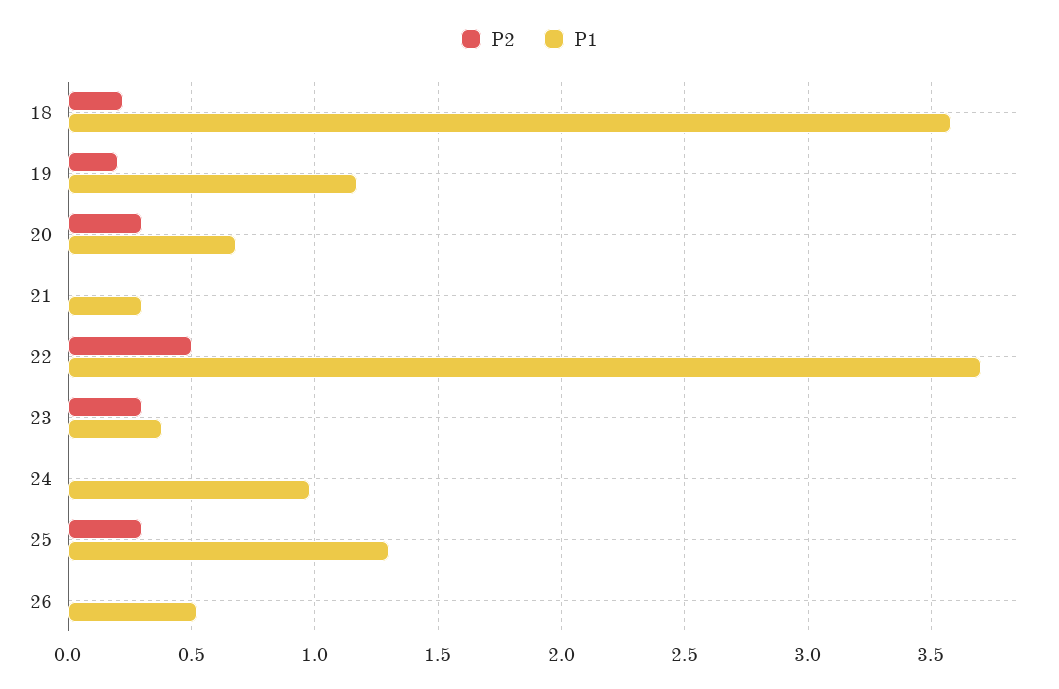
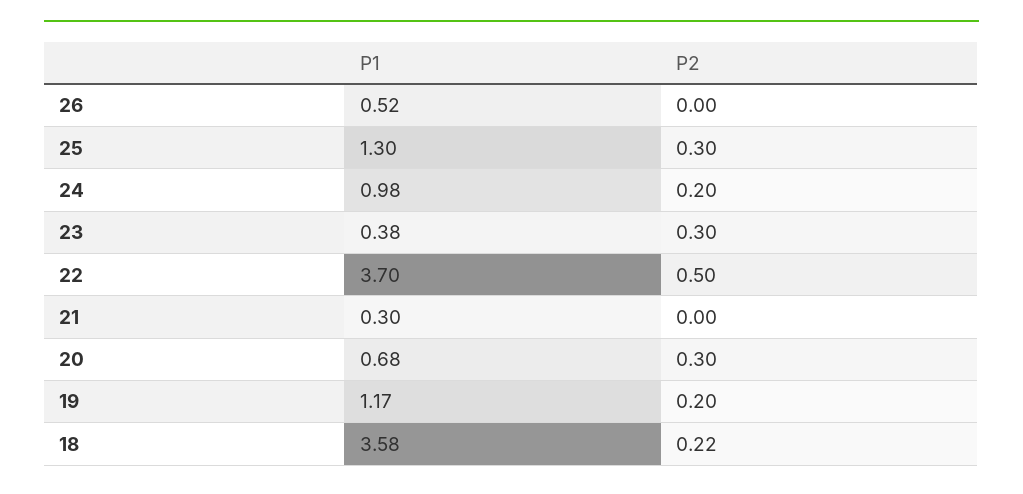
P2, 24: 0 -> 0.2

